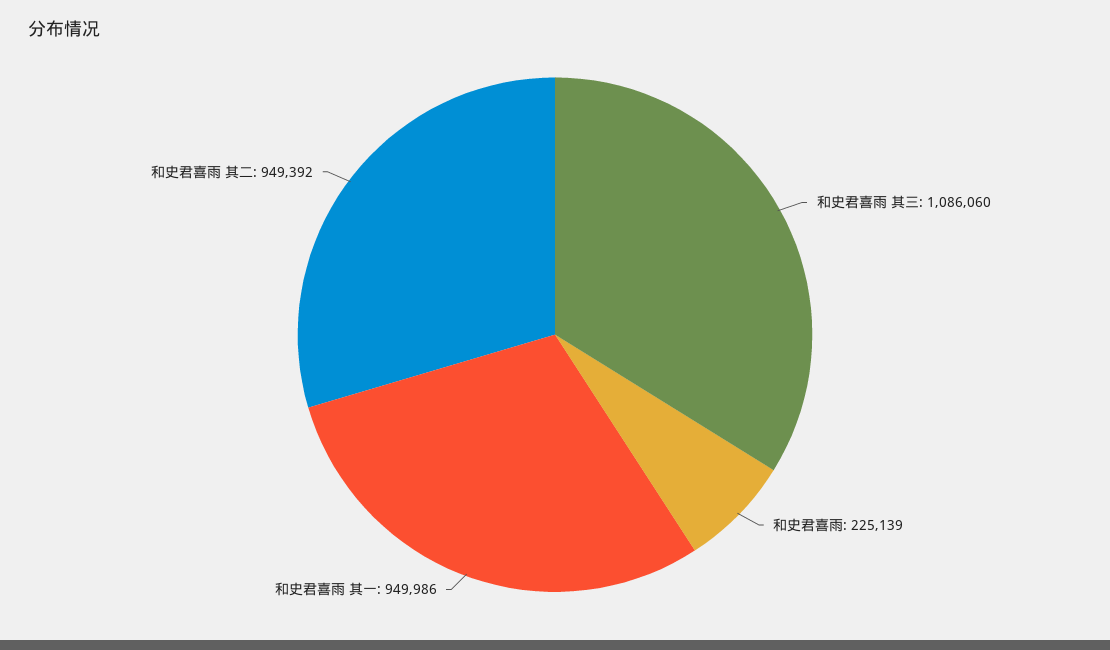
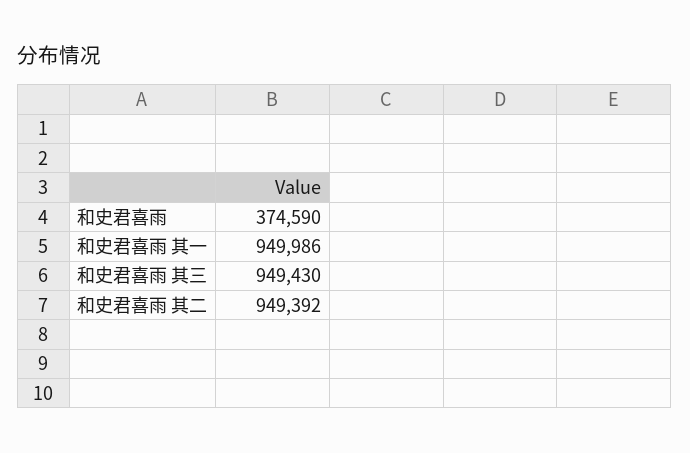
和史君喜雨 其三: 1086060 -> 949430
和史君喜雨: 225139 -> 374590

